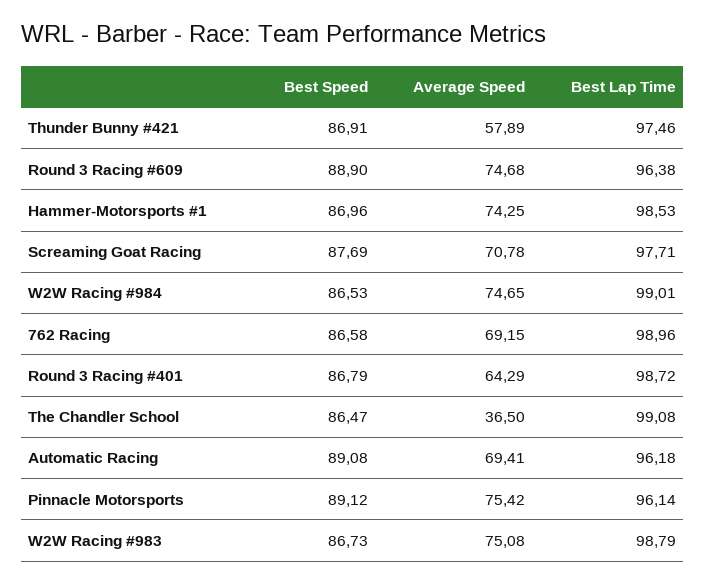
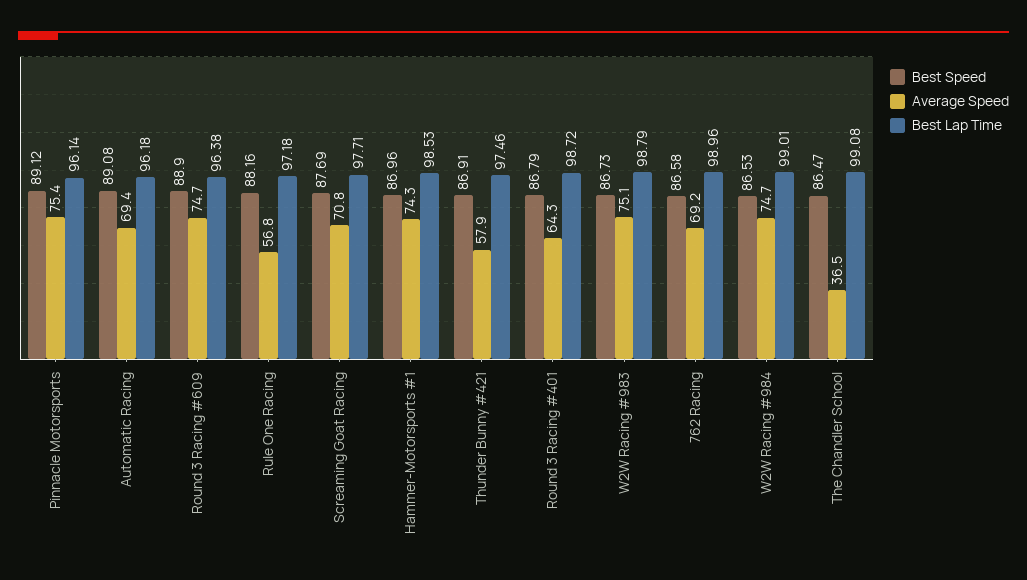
Best Speed, Rule One Racing: none -> 88.16
Average Speed, Rule One Racing: none -> 56.8
Best Lap Time, Rule One Racing: none -> 97.18

